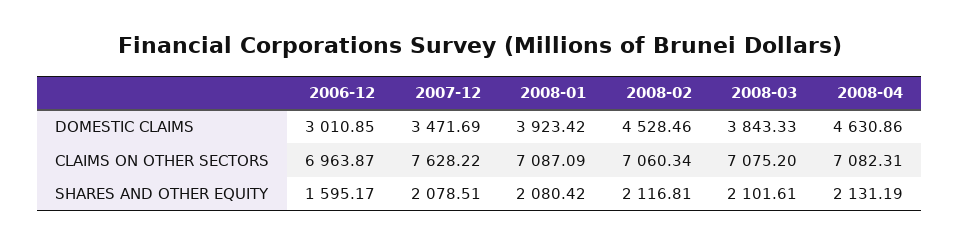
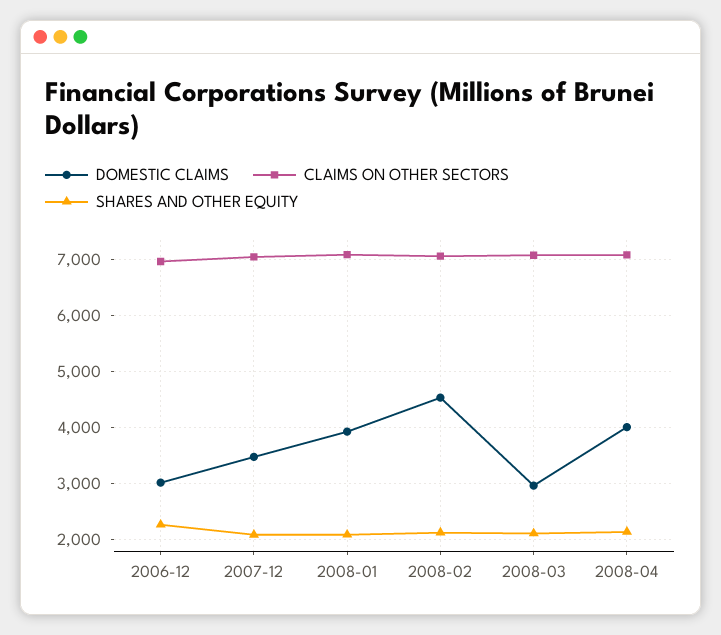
DOMESTIC CLAIMS, 2008-03: 3843.33 -> 3000
DOMESTIC CLAIMS, 2008-04: 4630.86 -> 4000
CLAIMS ON OTHER SECTORS, 2007-12: 7628.22 -> 7000
SHARES AND OTHER EQUITY, 2006-12: 1595.17 -> 2200

